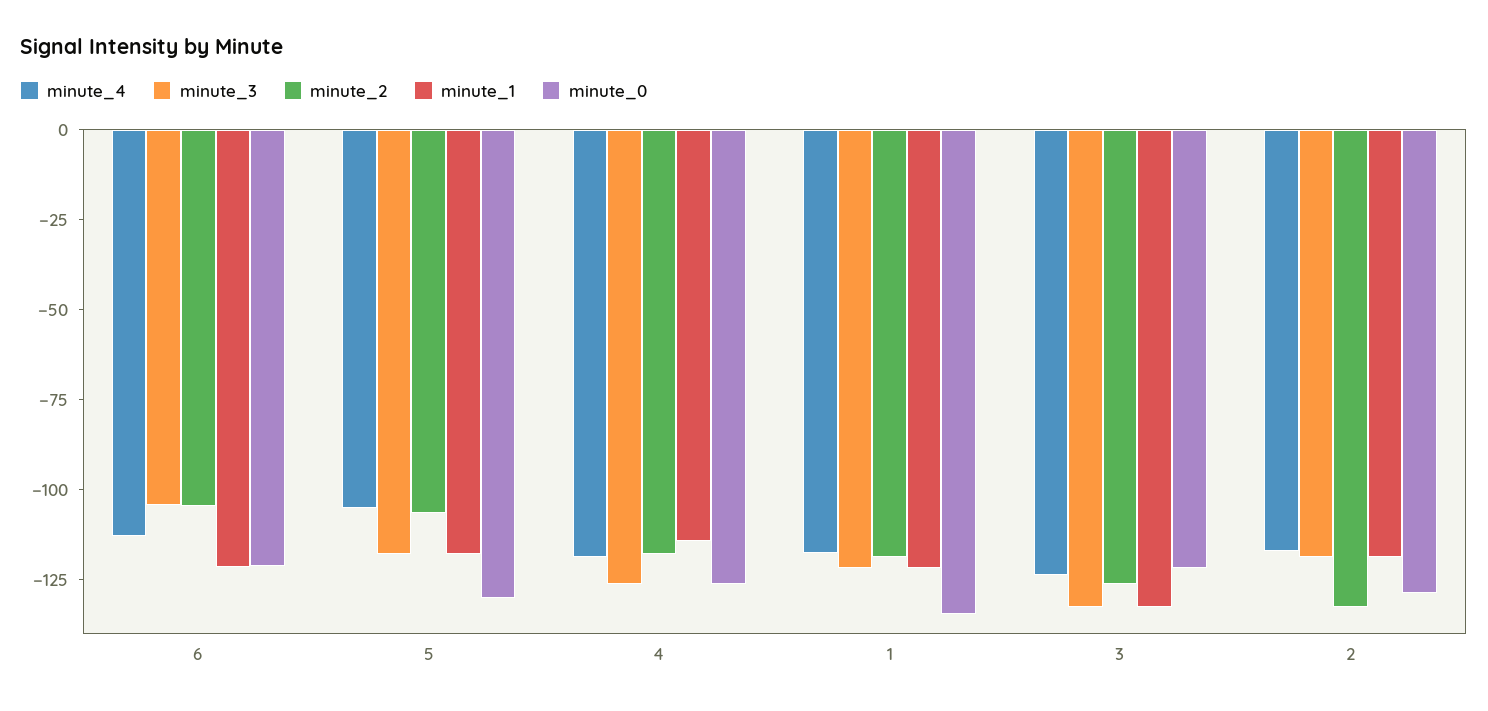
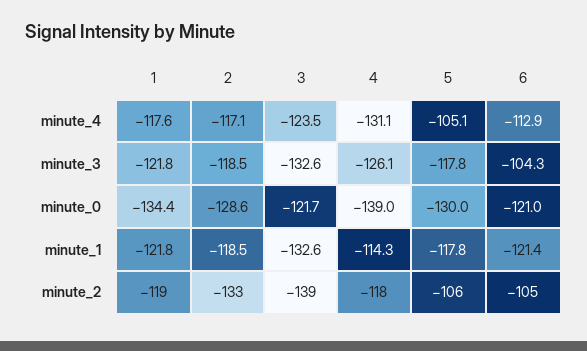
minute_4, 4: -120 -> -131.1
minute_0, 4: -125 -> -139
minute_2, 3: -125 -> -139

